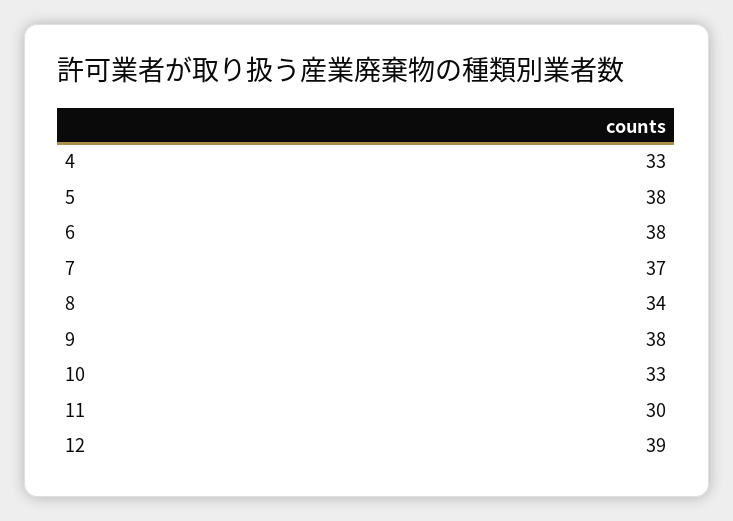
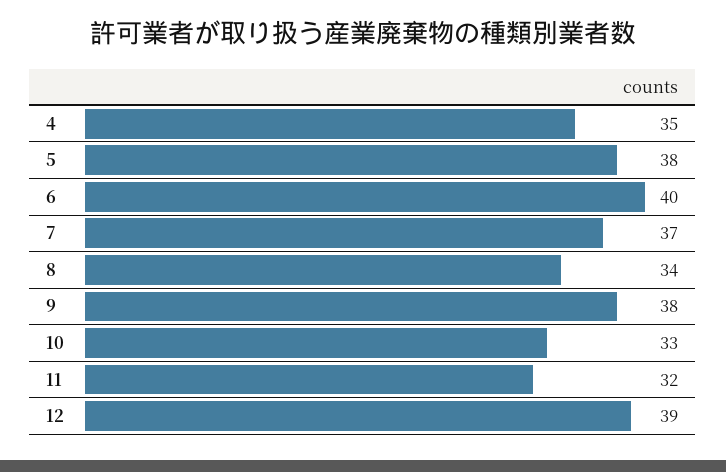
4: 33 -> 35
6: 38 -> 40
11: 30 -> 32

